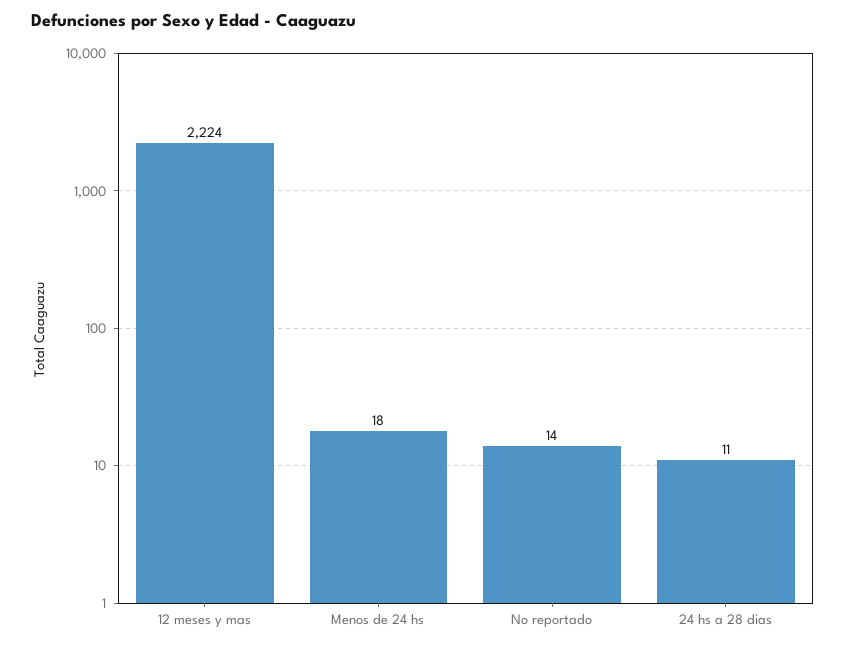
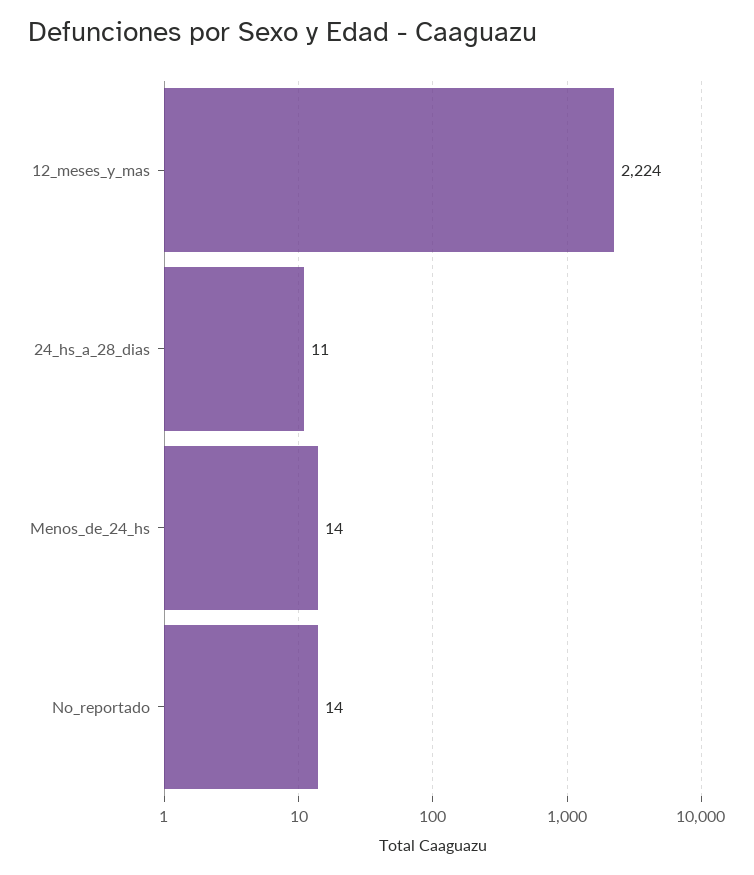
Menos de 24 hs: 18 -> 14

